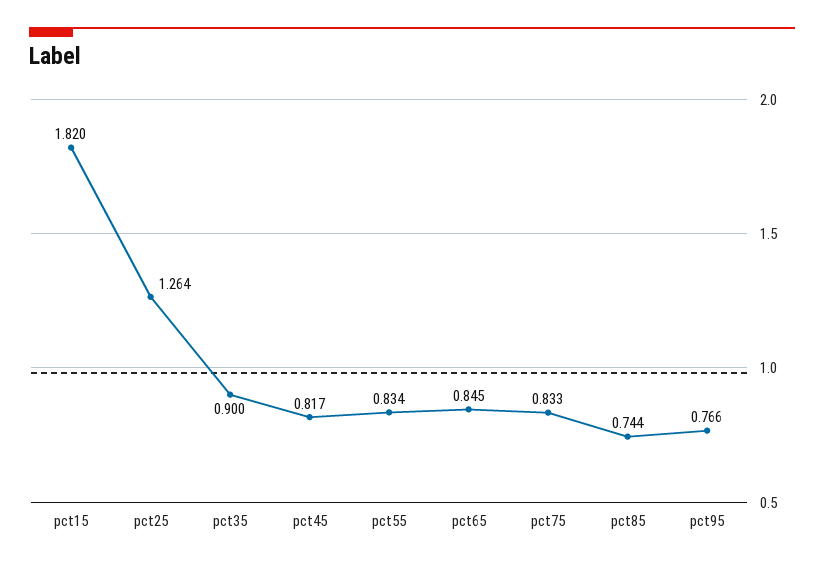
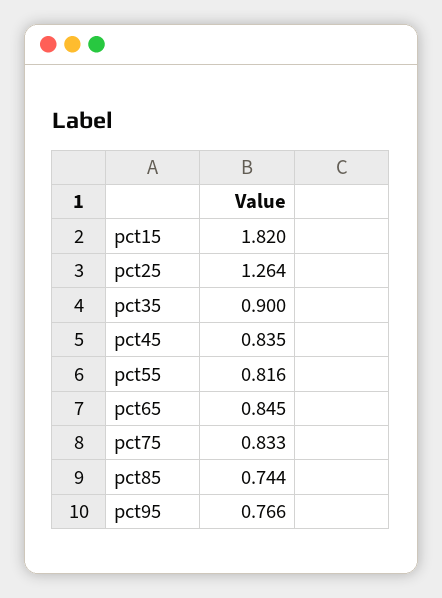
pct45: 0.817 -> 0.835
pct55: 0.834 -> 0.816

